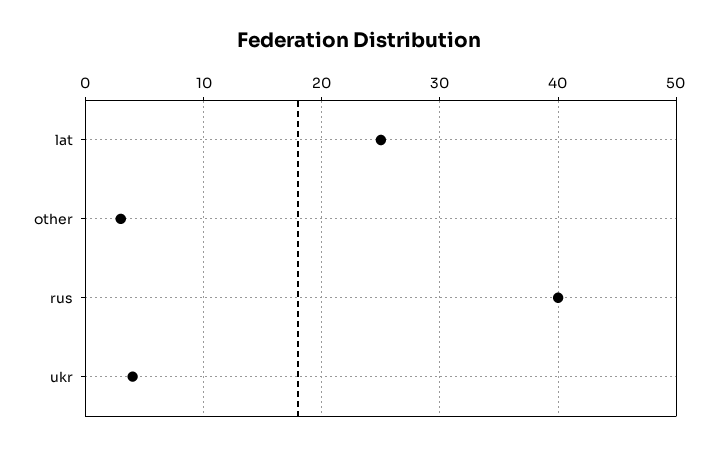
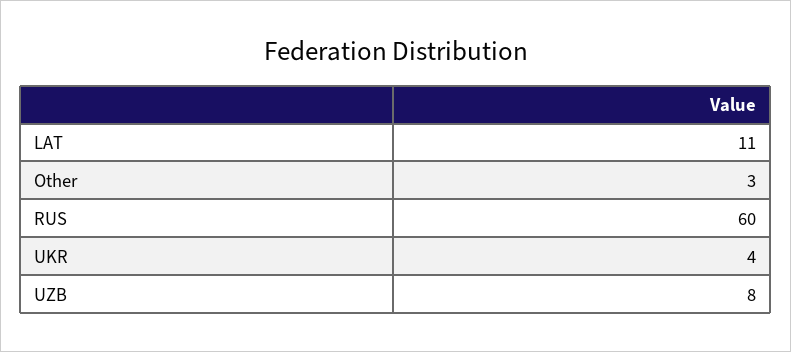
lat: 25 -> 11
rus: 40 -> 60
UZB: none -> 8

